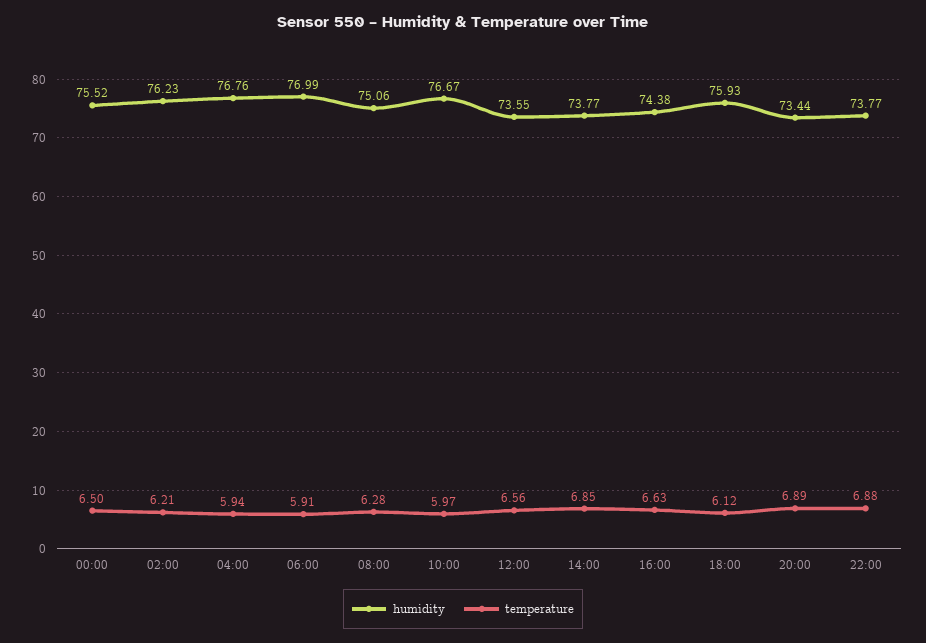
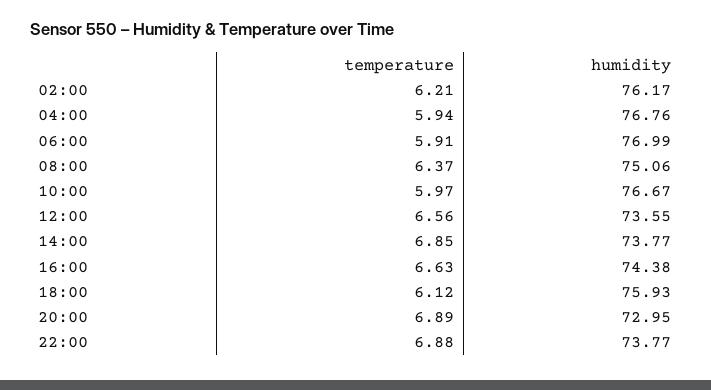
humidity, 00:00: 75.52 -> none
temperature, 00:00: 6.5 -> none
humidity, 02:00: 76.23 -> 76.17
temperature, 08:00: 6.28 -> 6.37
humidity, 20:00: 73.44 -> 72.95

